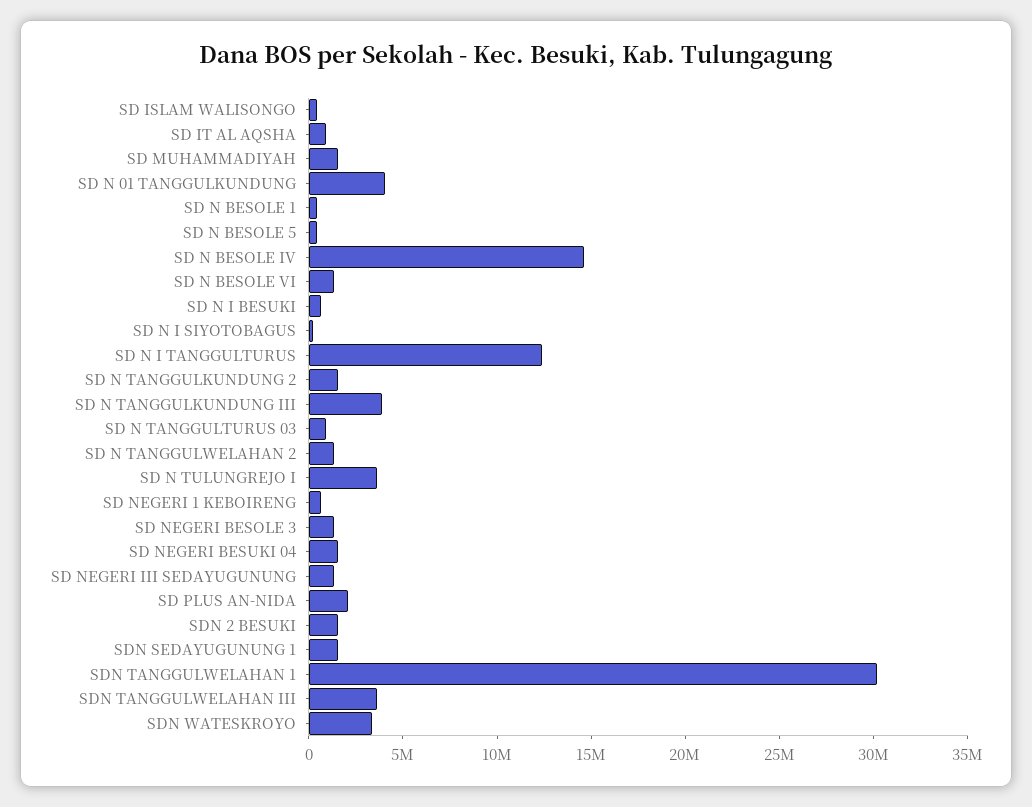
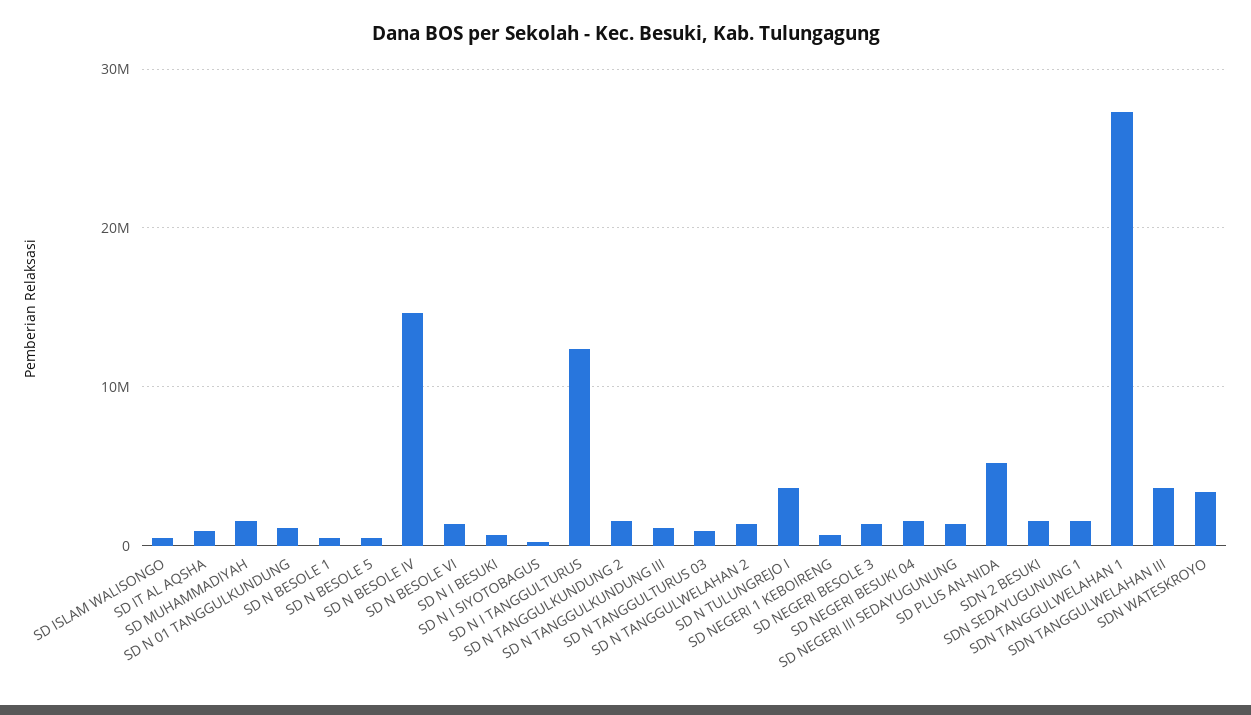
SD N 01 TANGGULKUNDUNG: 4000000 -> 1000000
SD N TANGGULKUNDUNG III: 4000000 -> 1000000
SD PLUS AN-NIDA: 2000000 -> 5000000
SDN TANGGULWELAHAN 1: 30000000 -> 27000000

